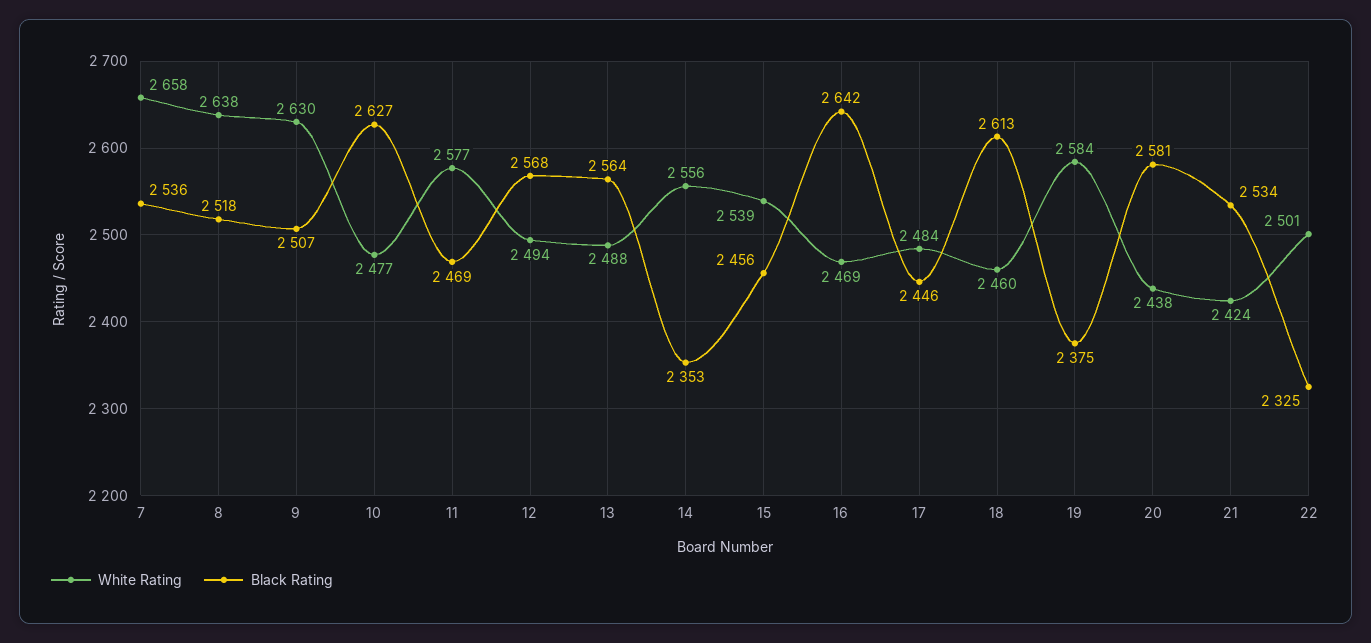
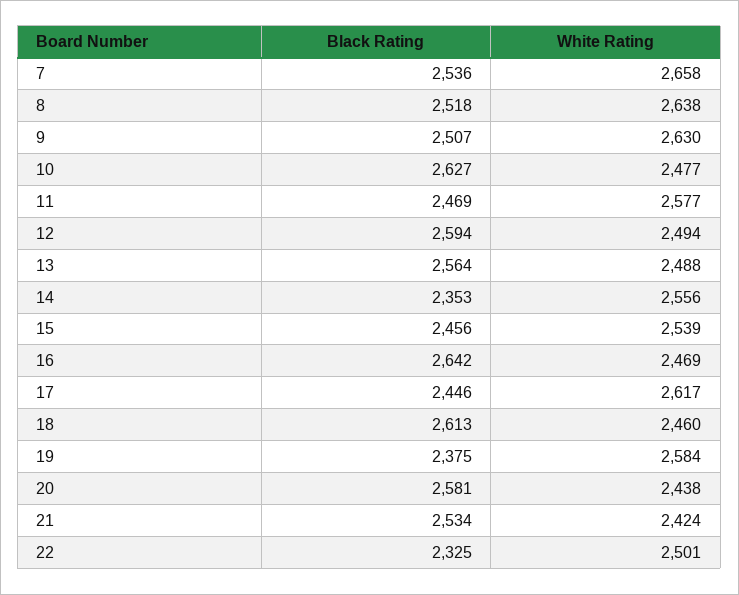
Black Rating, 12: 2568 -> 2594
White Rating, 17: 2484 -> 2617

